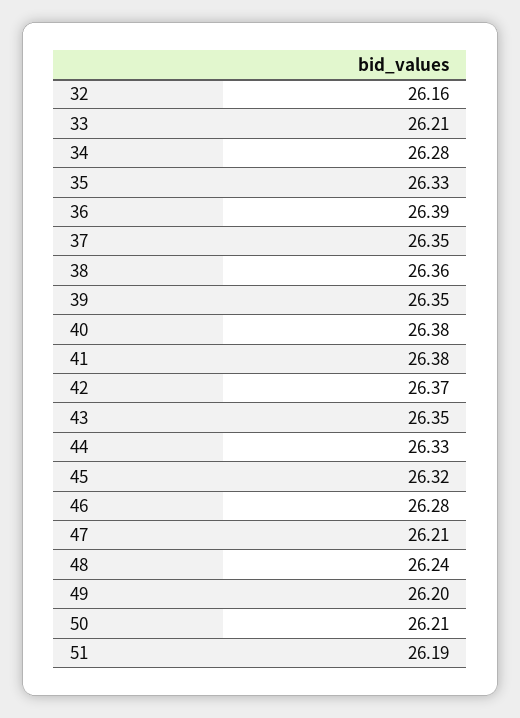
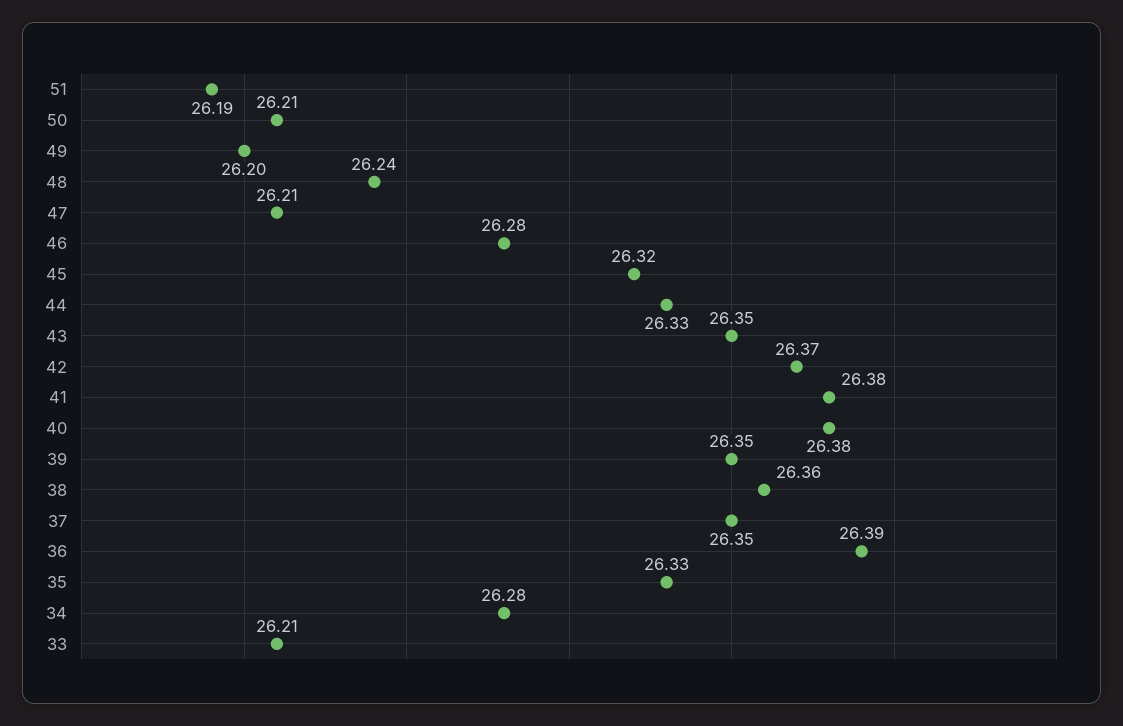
32: 26.16 -> none

